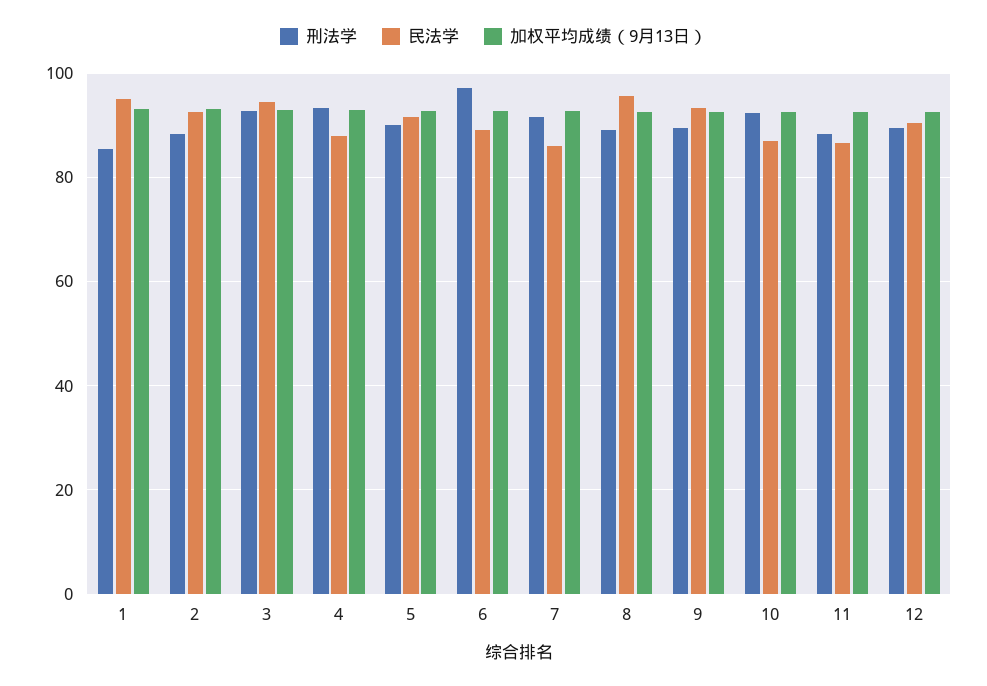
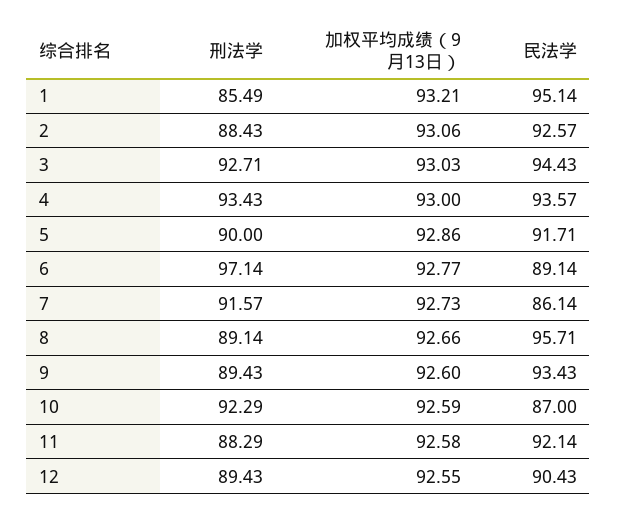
民法学, 4: 88 -> 93.57
民法学, 11: 86 -> 92.14

